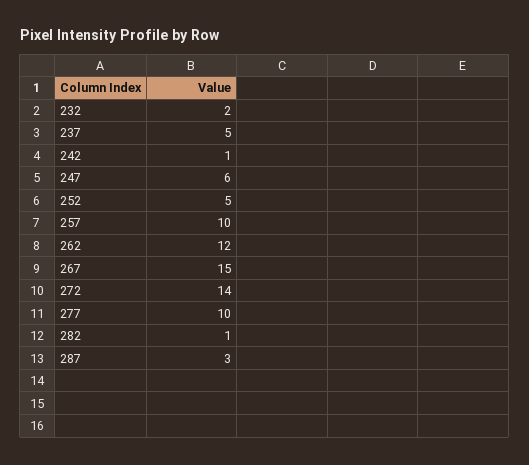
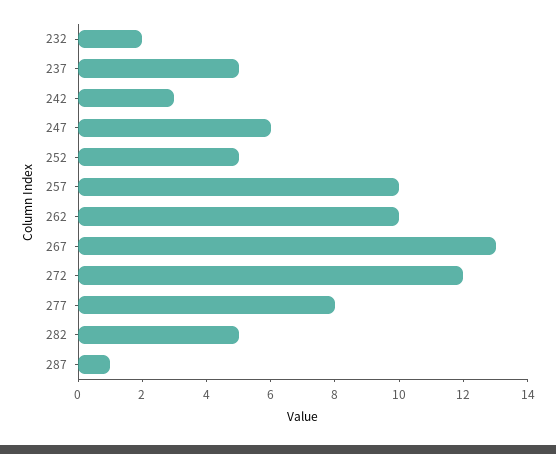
242: 1 -> 3
262: 12 -> 10
267: 15 -> 13
272: 14 -> 12
277: 10 -> 8
282: 1 -> 5
287: 3 -> 1

